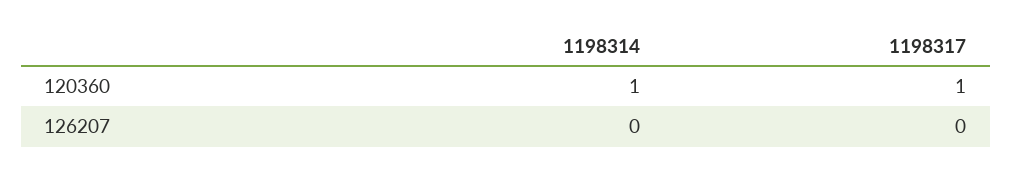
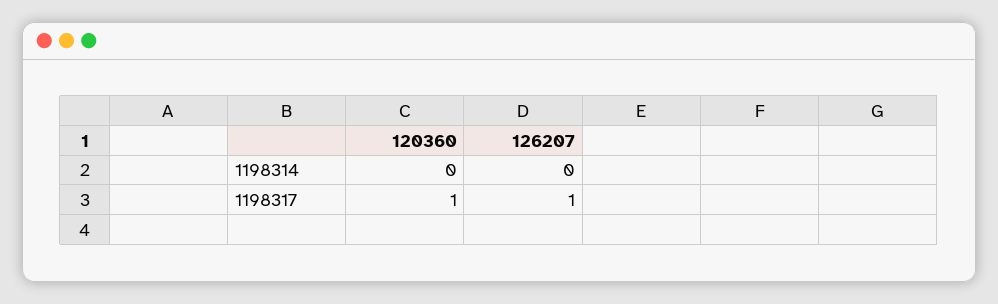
1198314, 120360: 1 -> 0
1198317, 126207: 0 -> 1

